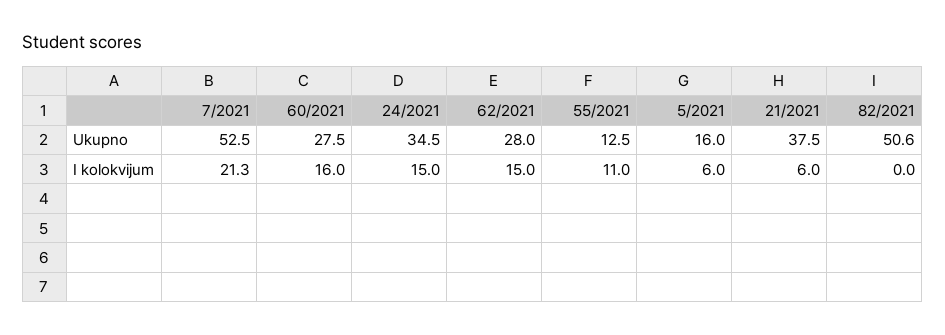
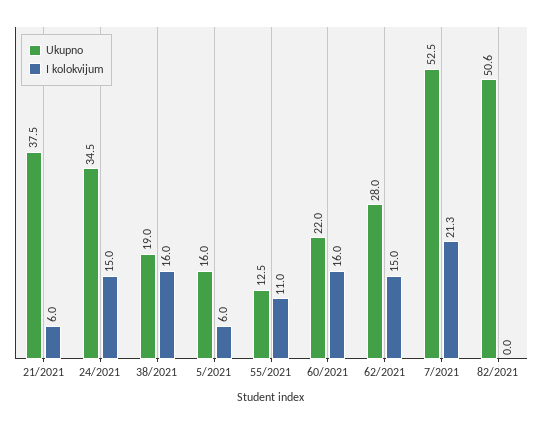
Ukupno, 60/2021: 27.5 -> 22
Ukupno, 38/2021: none -> 19
I kolokvijum, 38/2021: none -> 16

